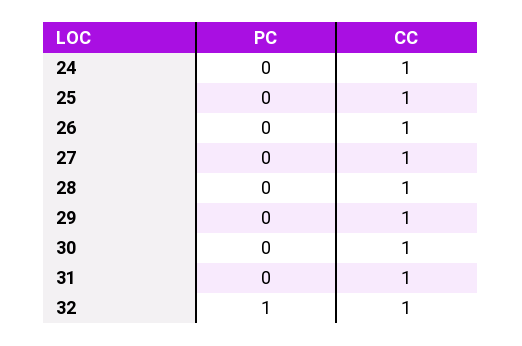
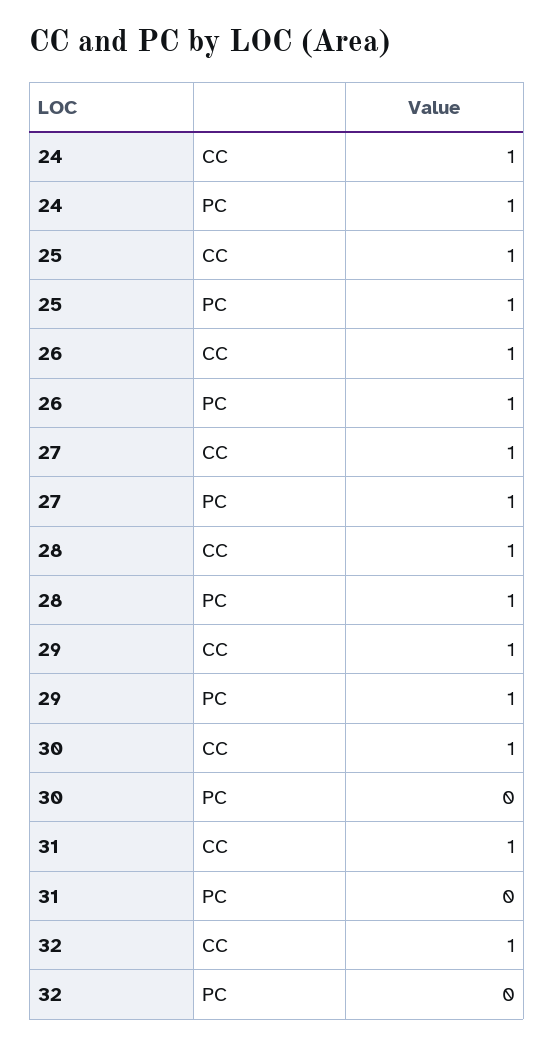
PC, 24: 0 -> 1
PC, 25: 0 -> 1
PC, 26: 0 -> 1
PC, 27: 0 -> 1
PC, 28: 0 -> 1
PC, 29: 0 -> 1
PC, 32: 1 -> 0

